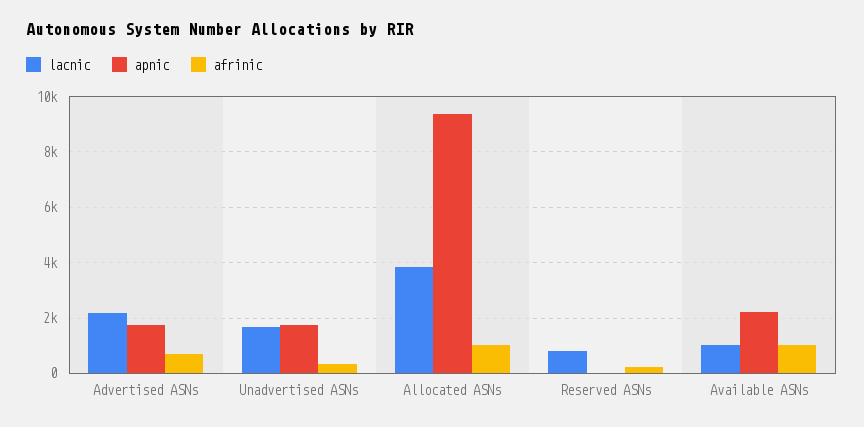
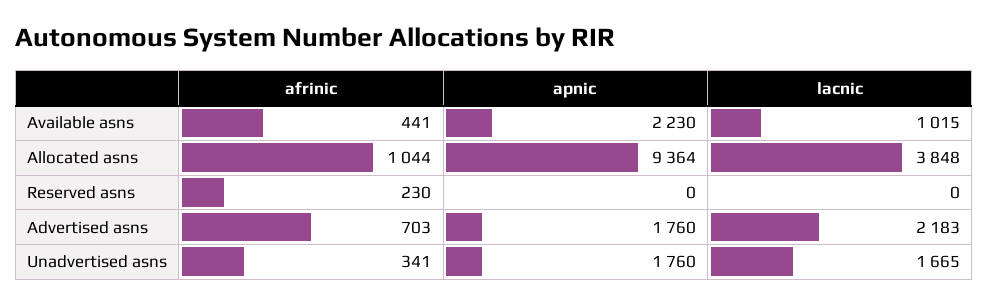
lacnic, Reserved ASNs: 750 -> 0
afrinic, Available ASNs: 1000 -> 441

